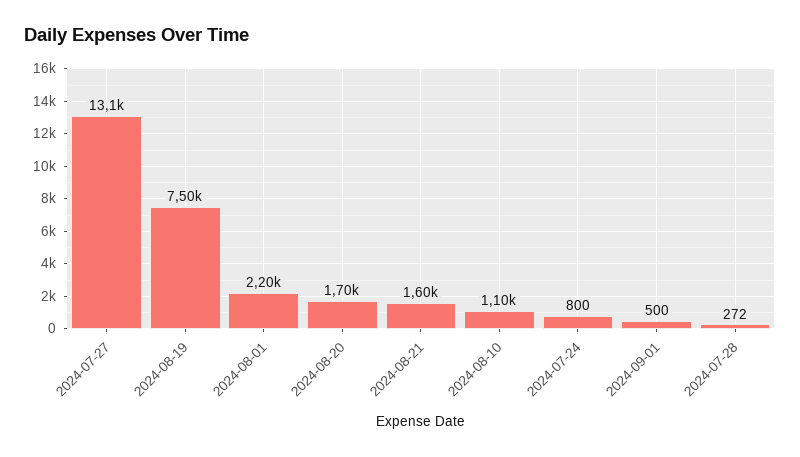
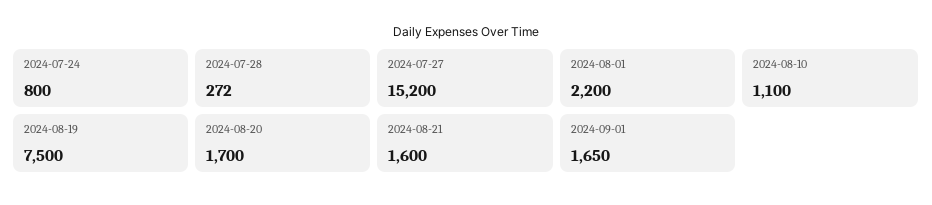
2024-07-27: 13100 -> 15200
2024-09-01: 500 -> 1650

